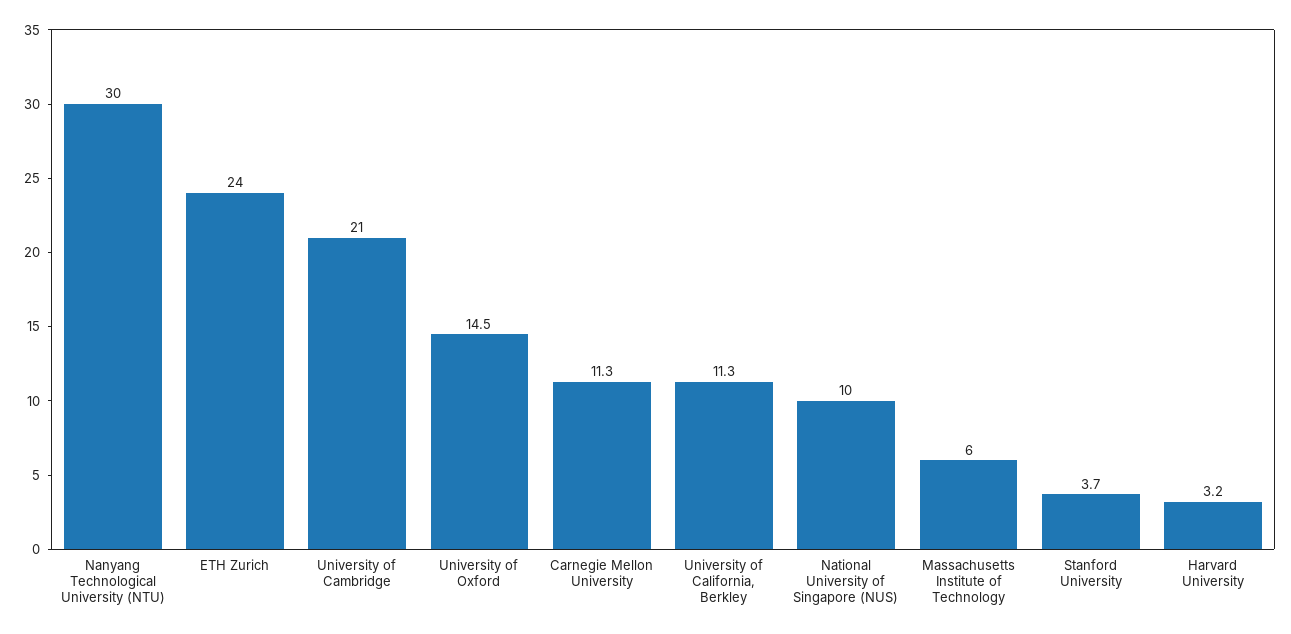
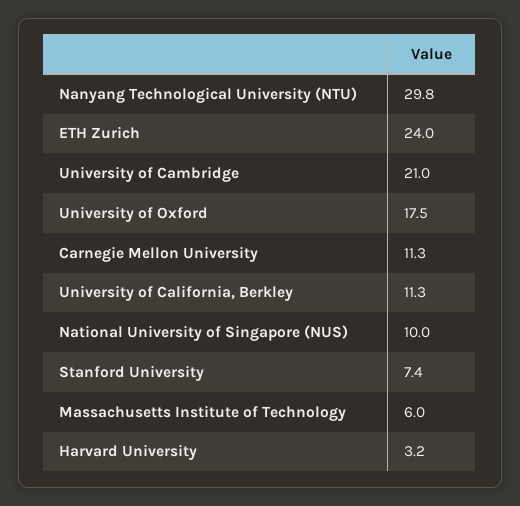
Nanyang Technological University (NTU): 30 -> 29.8
University of Oxford: 14.5 -> 17.5
Stanford University: 3.7 -> 7.4

